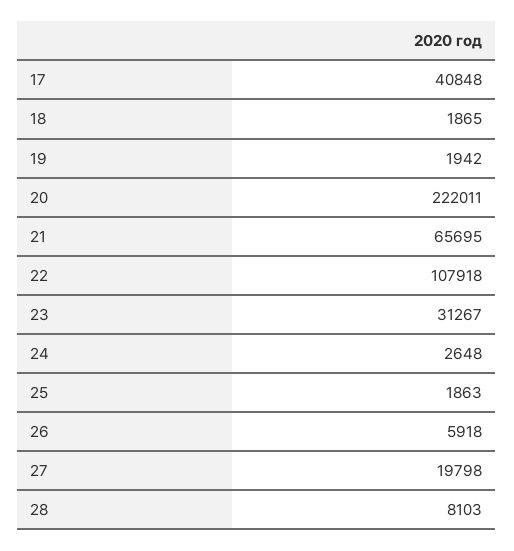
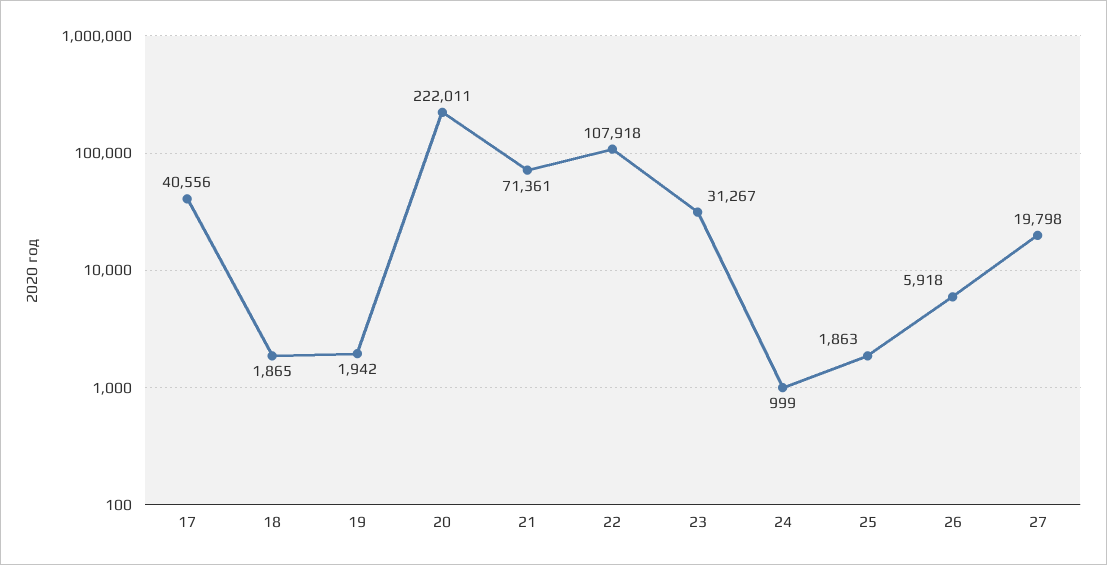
17: 40848 -> 40556
21: 65695 -> 71361
24: 2648 -> 999
28: 8103 -> none

